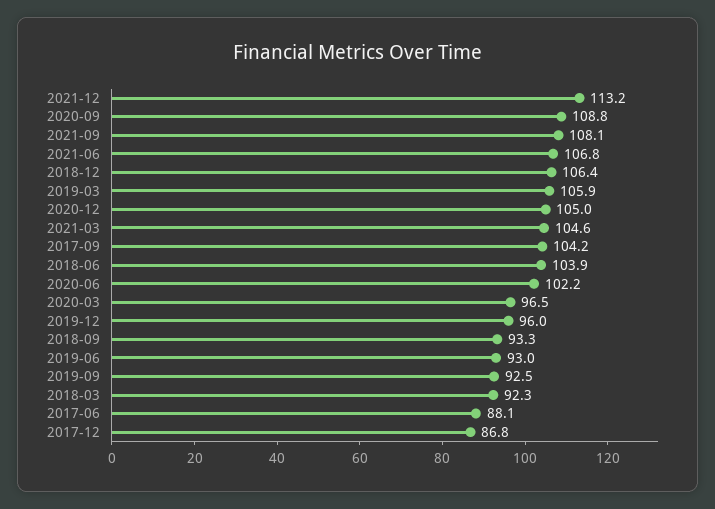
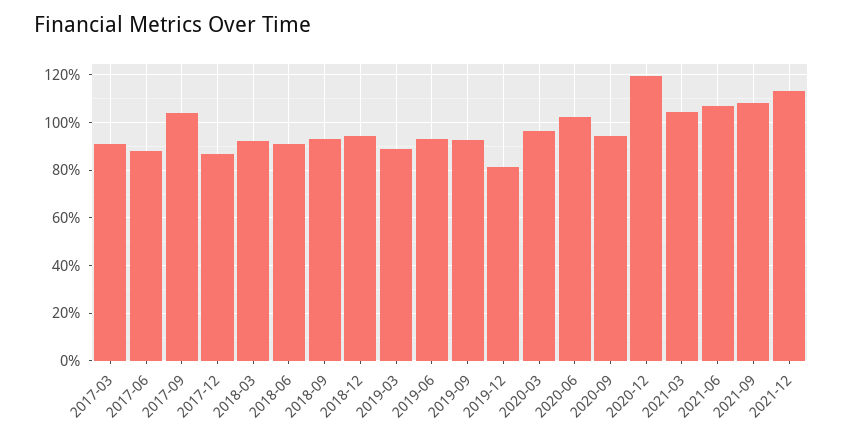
2020-09: 108.8 -> 95
2018-12: 106.4 -> 95
2019-03: 105.9 -> 90
2020-12: 105 -> 120
2018-06: 103.9 -> 90
2019-12: 96 -> 80
2017-03: none -> 90

